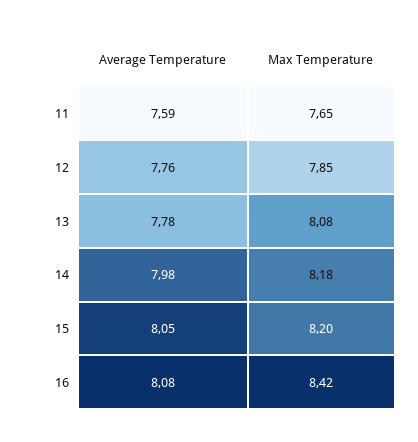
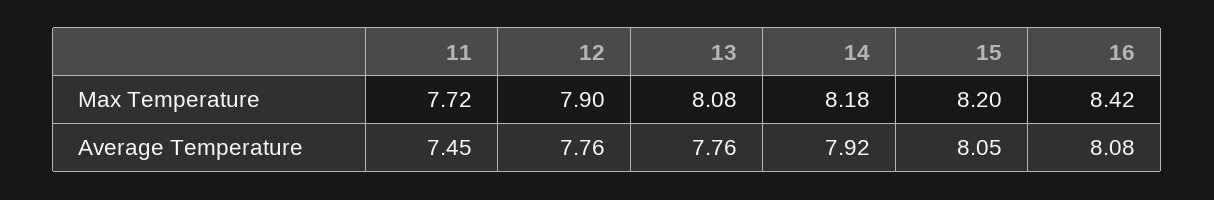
Average Temperature, 11: 7.59 -> 7.45
Max Temperature, 11: 7.65 -> 7.72
Max Temperature, 12: 7.85 -> 7.9
Average Temperature, 13: 7.78 -> 7.76
Average Temperature, 14: 7.98 -> 7.92

